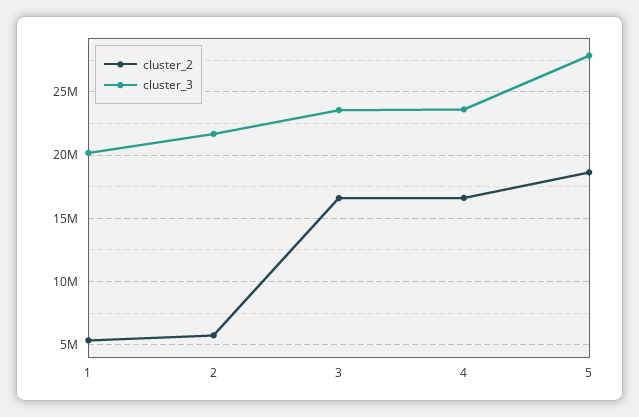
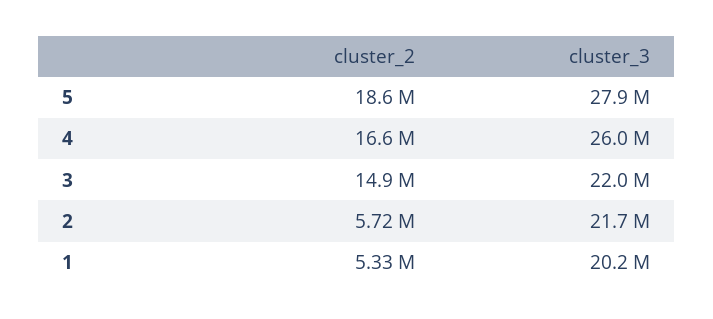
cluster_2, 3: 16500000 -> 14900000
cluster_3, 3: 23500000 -> 22000000
cluster_3, 4: 23500000 -> 26000000

